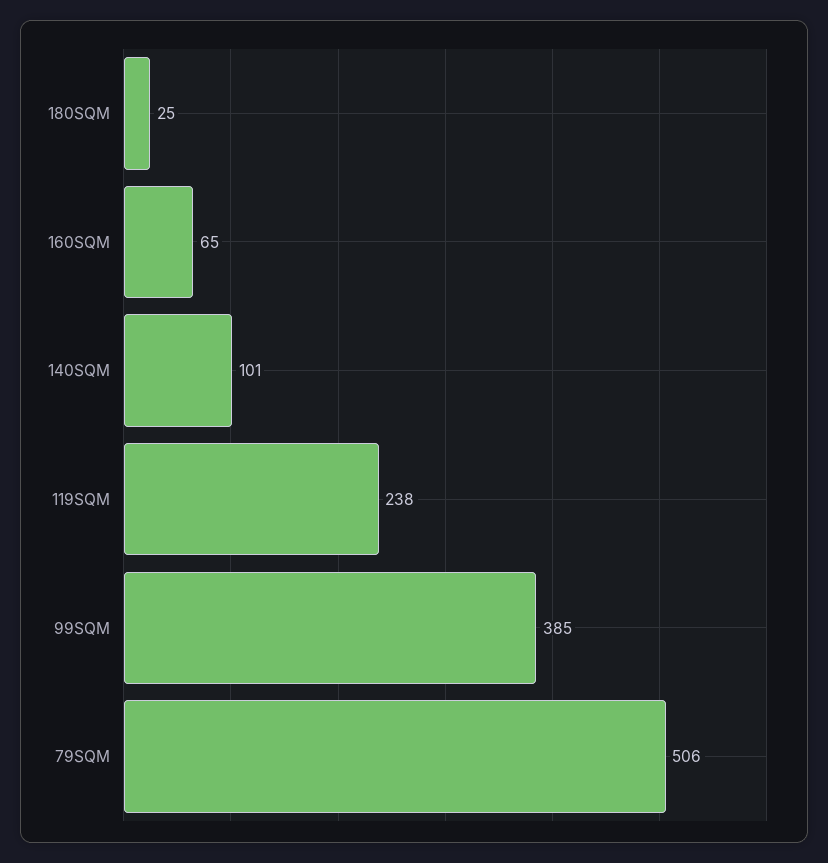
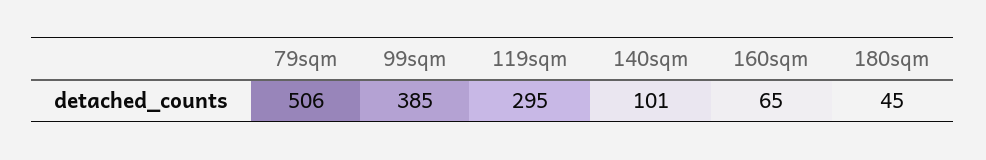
180SQM: 25 -> 45
119SQM: 238 -> 295

